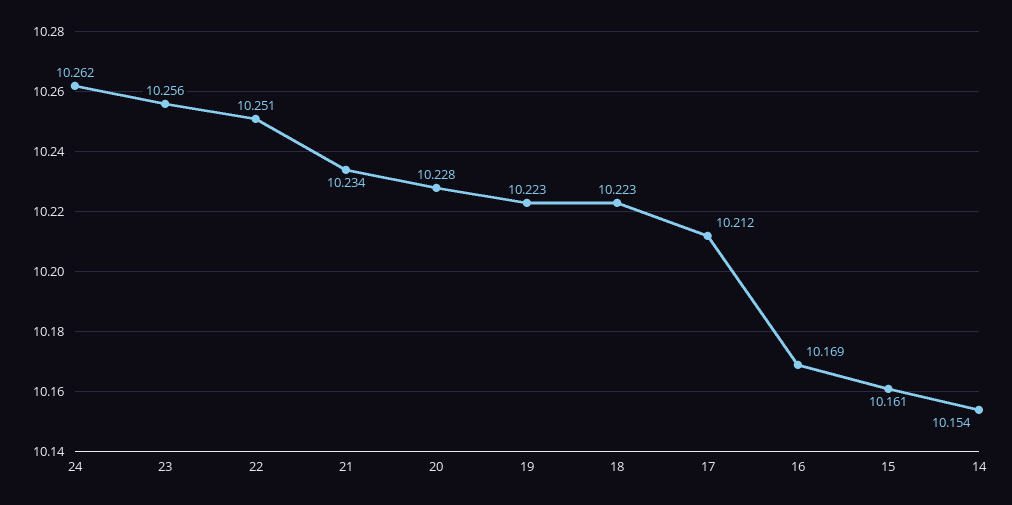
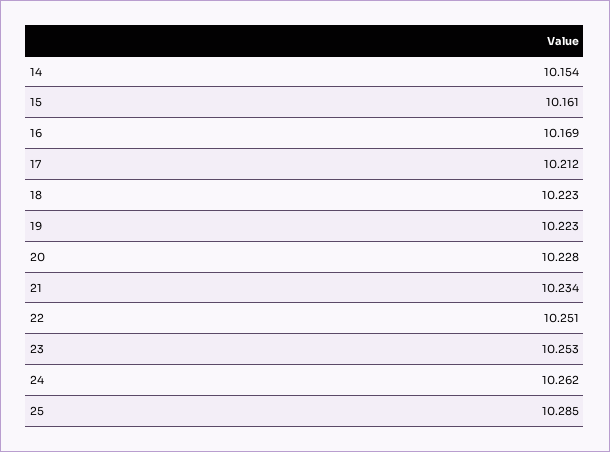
23: 10.256 -> 10.253
25: none -> 10.285

